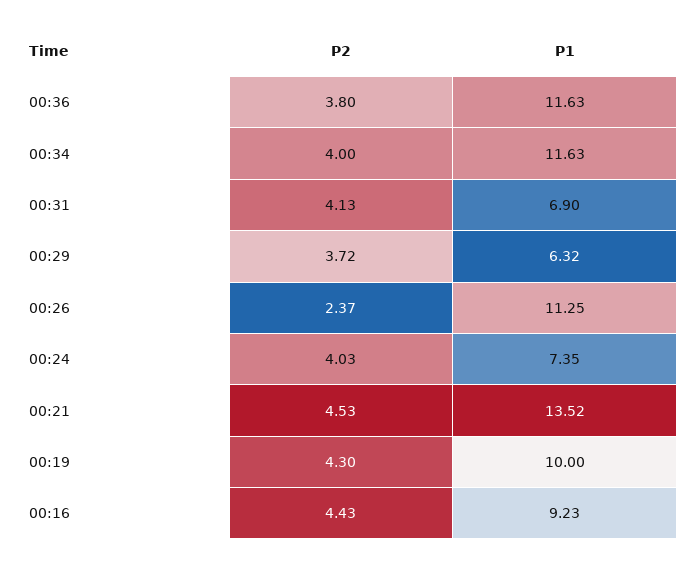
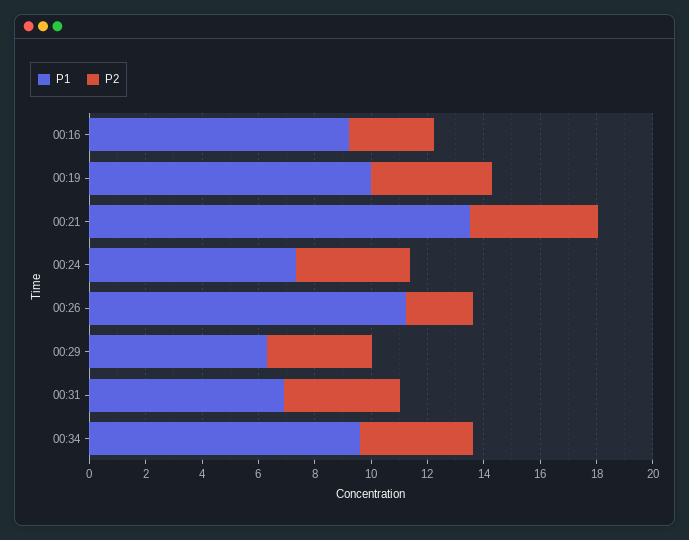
P2, 00:36: 3.8 -> none
P1, 00:36: 11.63 -> none
P1, 00:34: 11.63 -> 9.5
P2, 00:16: 4.43 -> 3

